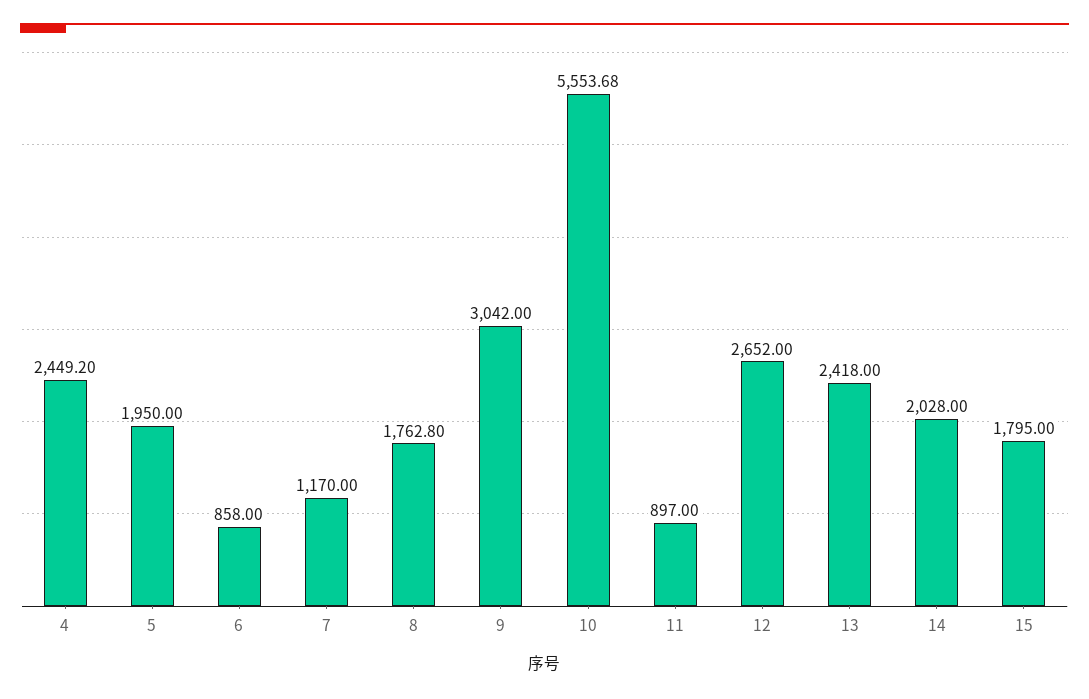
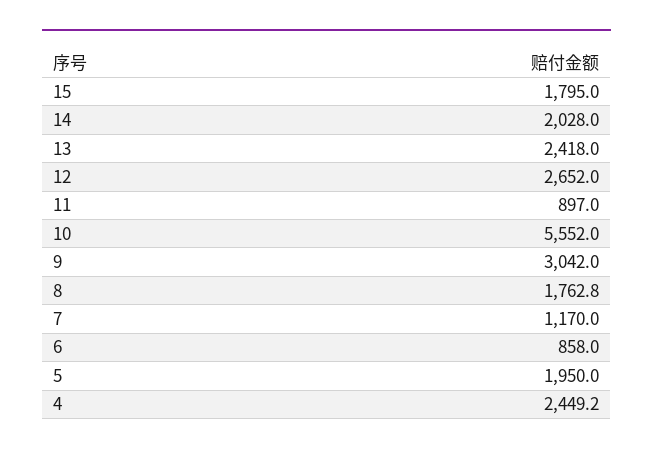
10: 5553.68 -> 5552

